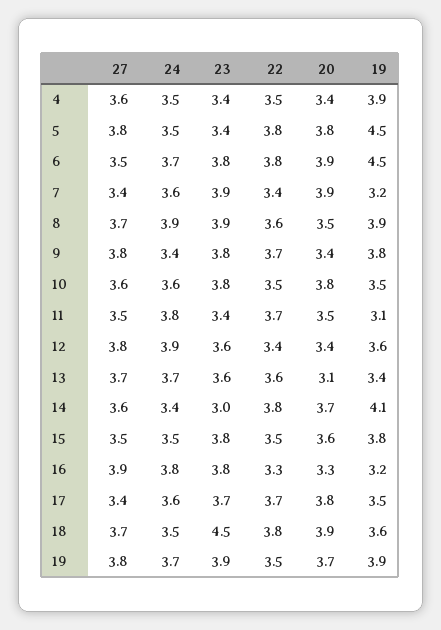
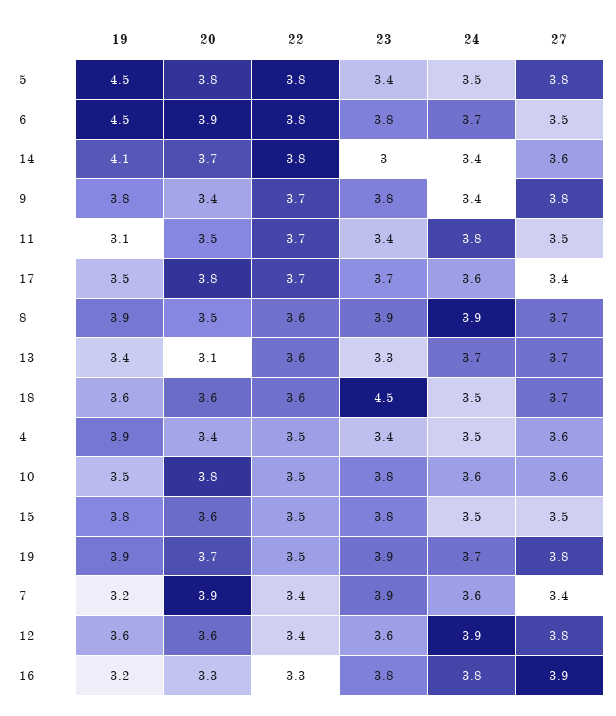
20, 12: 3.4 -> 3.6
23, 13: 3.6 -> 3.3
22, 18: 3.8 -> 3.6
20, 18: 3.9 -> 3.6

